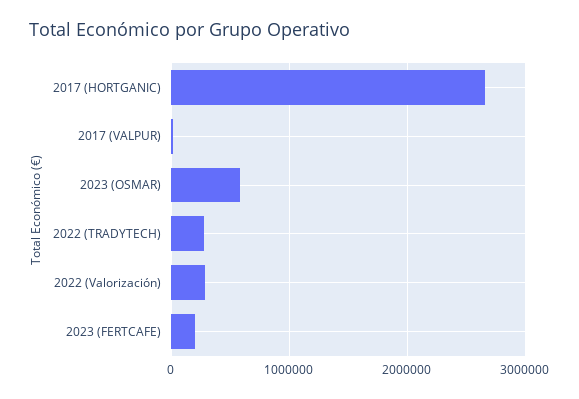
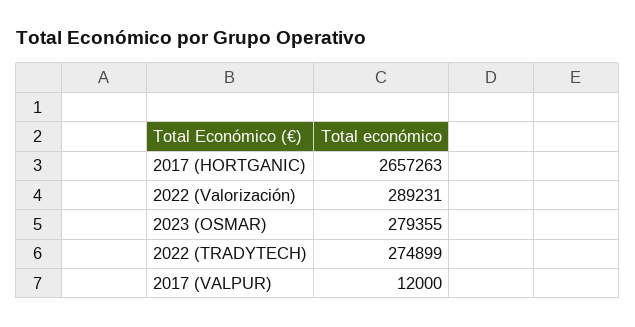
2023 (OSMAR): 600000 -> 279355
2023 (FERTCAFE): 200000 -> none

